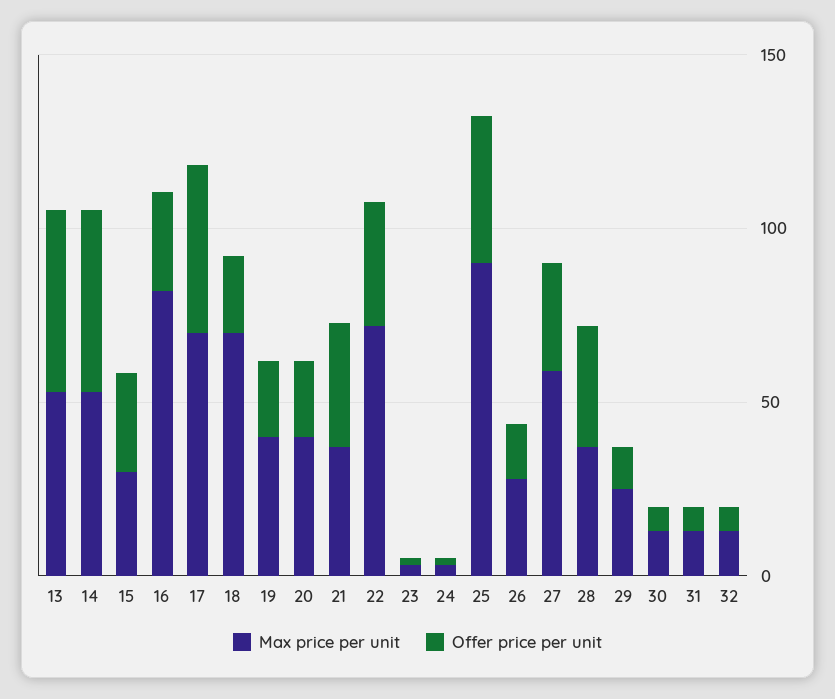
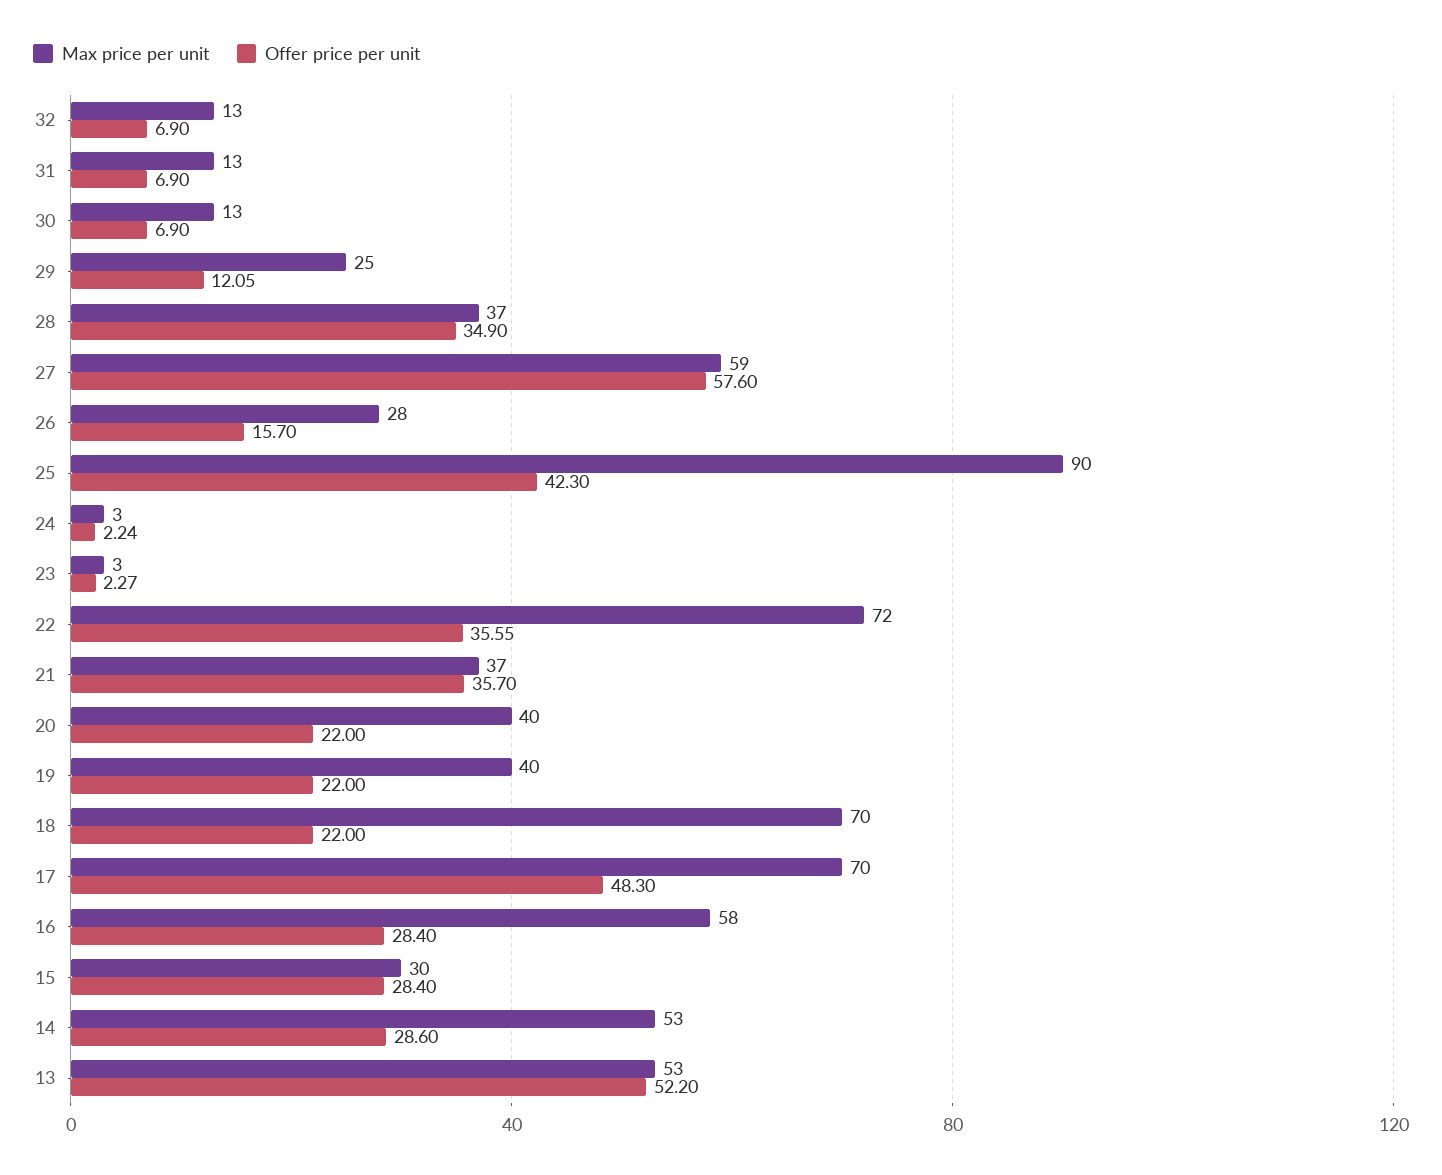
Offer price per unit, 14: 50 -> 28.6
Max price per unit, 16: 80 -> 58
Offer price per unit, 27: 30 -> 57.6

